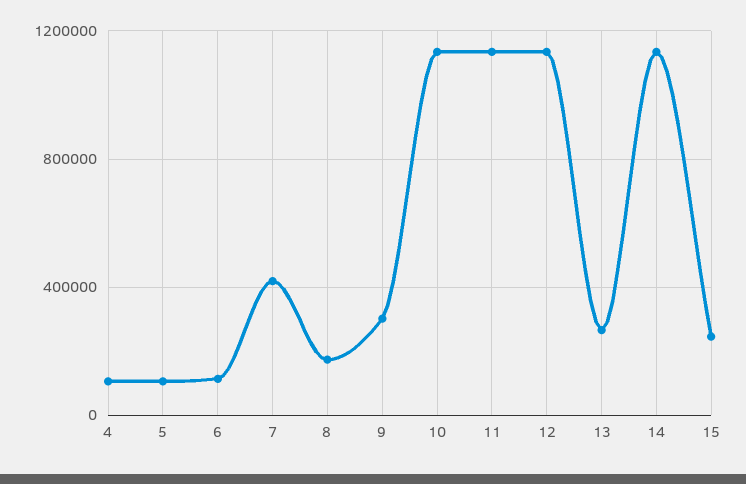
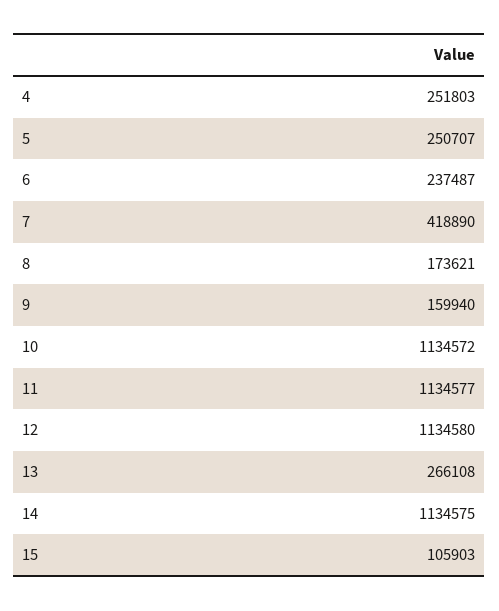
4: 100000 -> 251803
5: 100000 -> 250707
6: 100000 -> 237487
9: 300000 -> 159940
15: 250000 -> 105903

